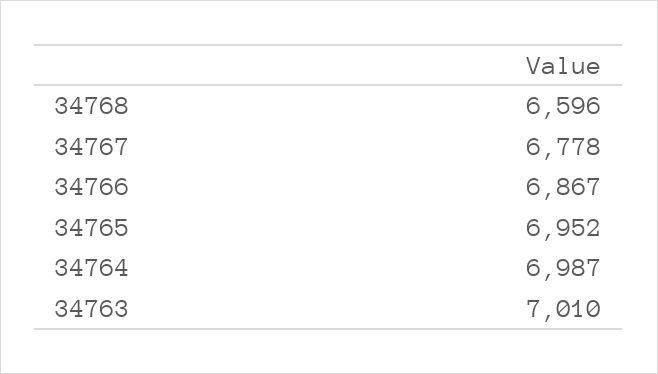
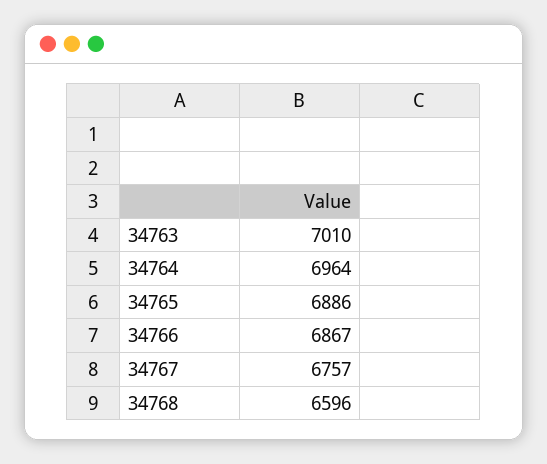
34767: 6778 -> 6757
34765: 6952 -> 6886
34764: 6987 -> 6964

